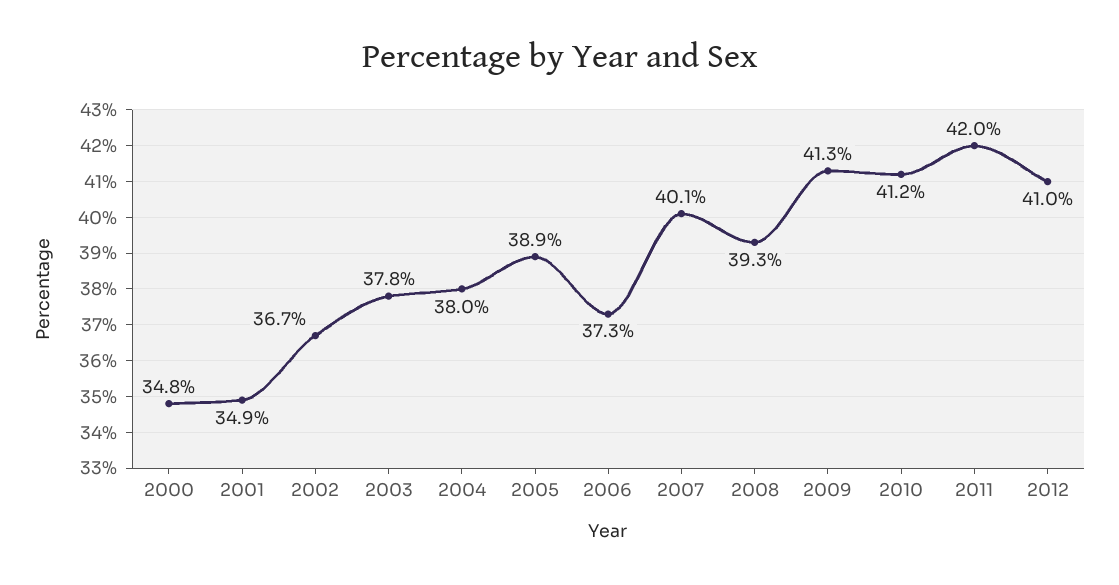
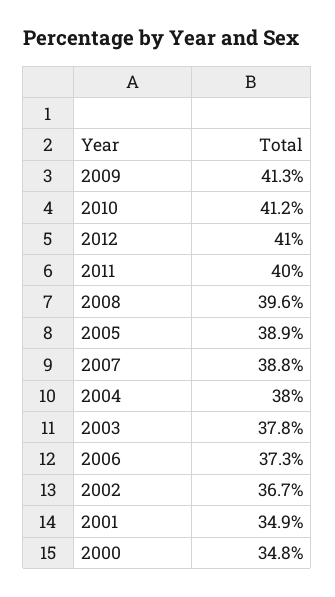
2007: 40.1 -> 38.8
2008: 39.3 -> 39.6
2011: 42 -> 40

